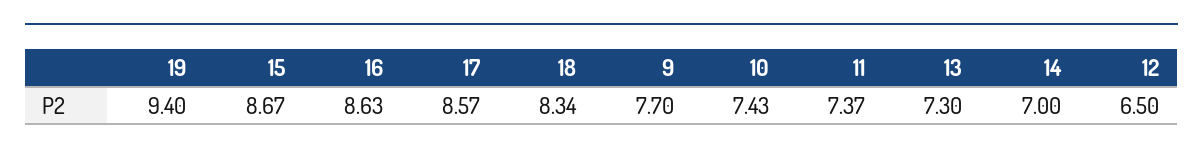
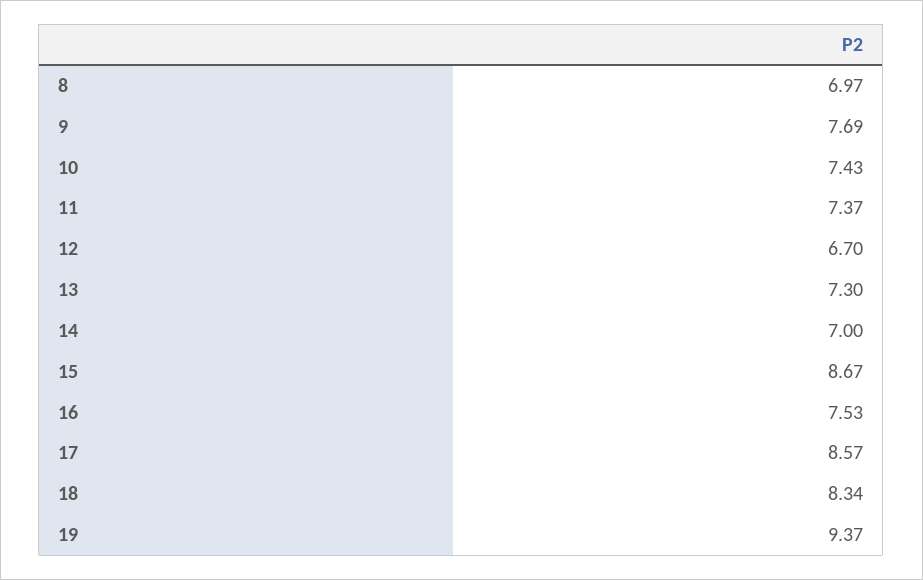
19: 9.4 -> 9.37
16: 8.63 -> 7.53
9: 7.7 -> 7.69
12: 6.5 -> 6.7
8: none -> 6.97

